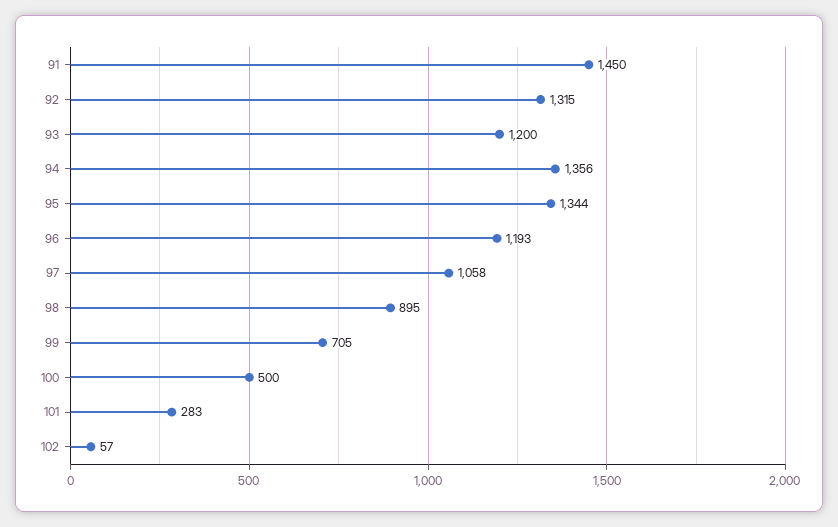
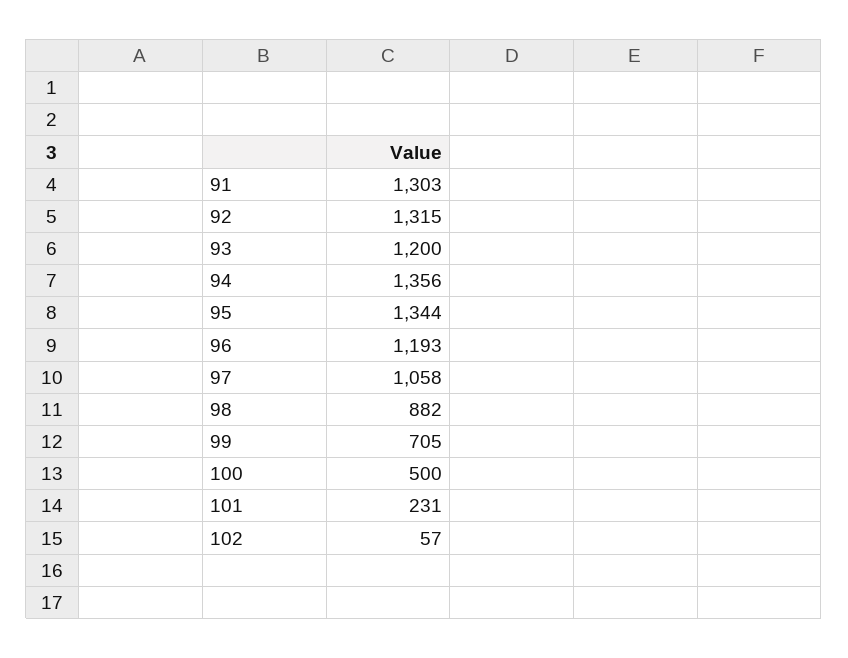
91: 1450 -> 1303
98: 895 -> 882
101: 283 -> 231

